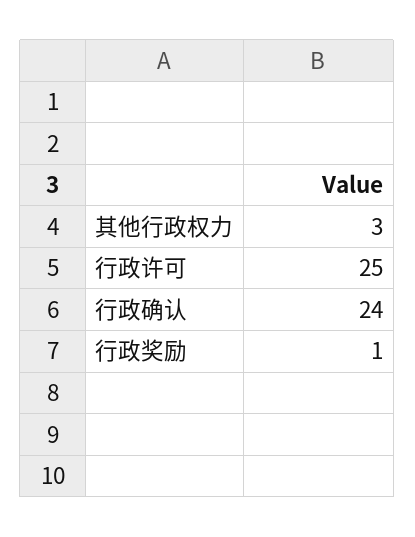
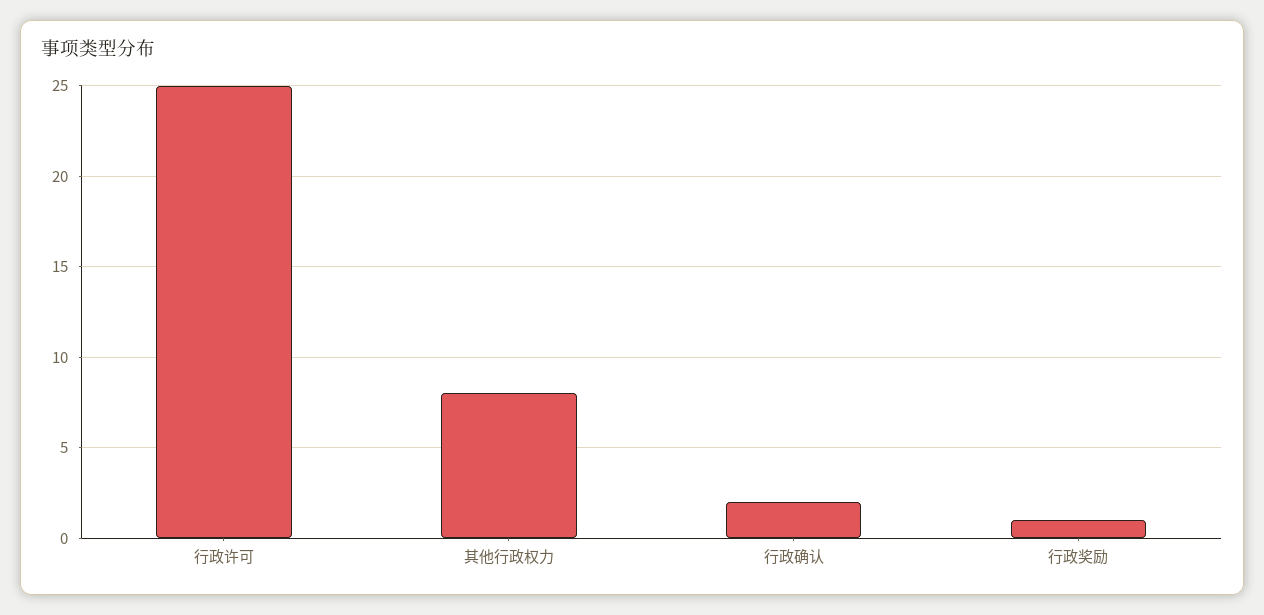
其他行政权力: 3 -> 8
行政确认: 24 -> 2

